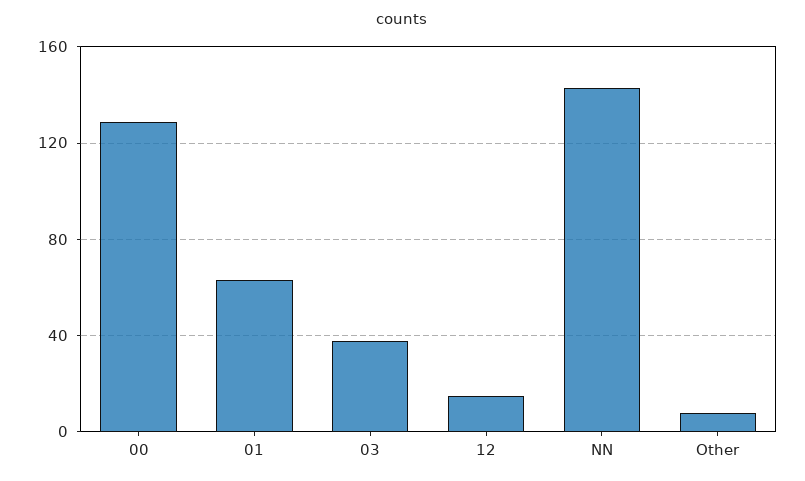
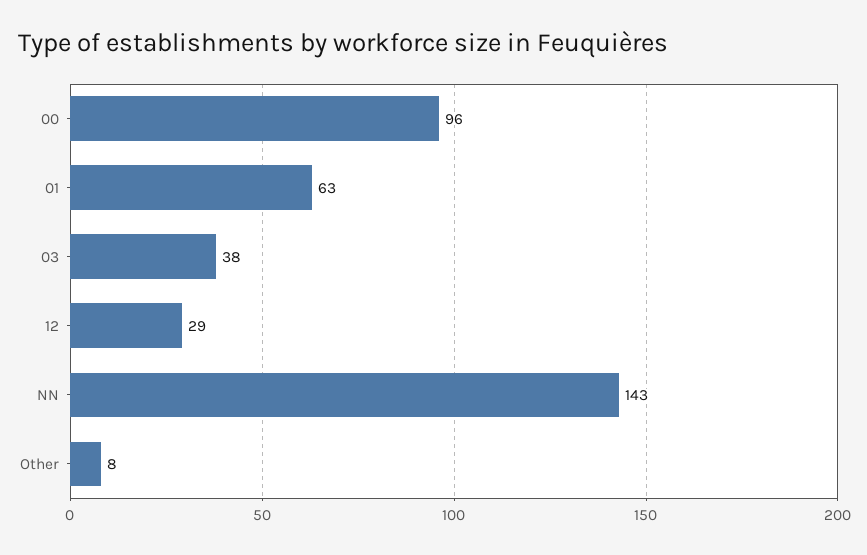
00: 130 -> 96
12: 15 -> 29

